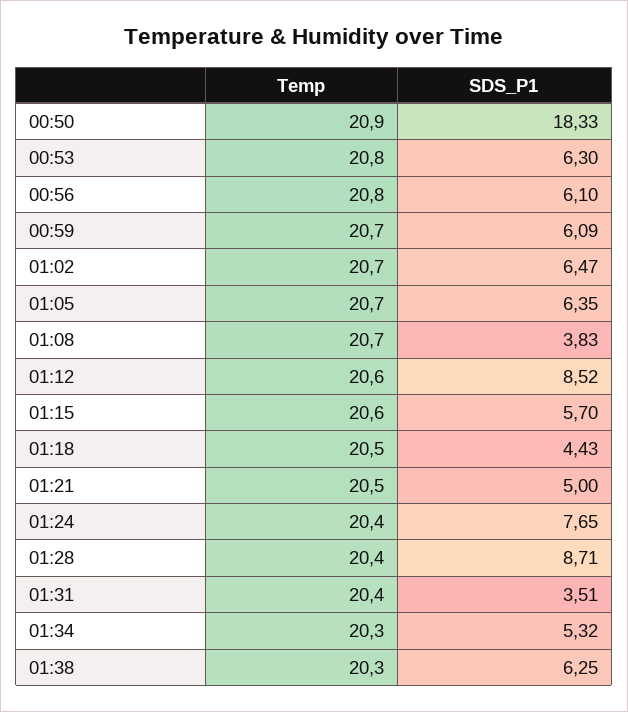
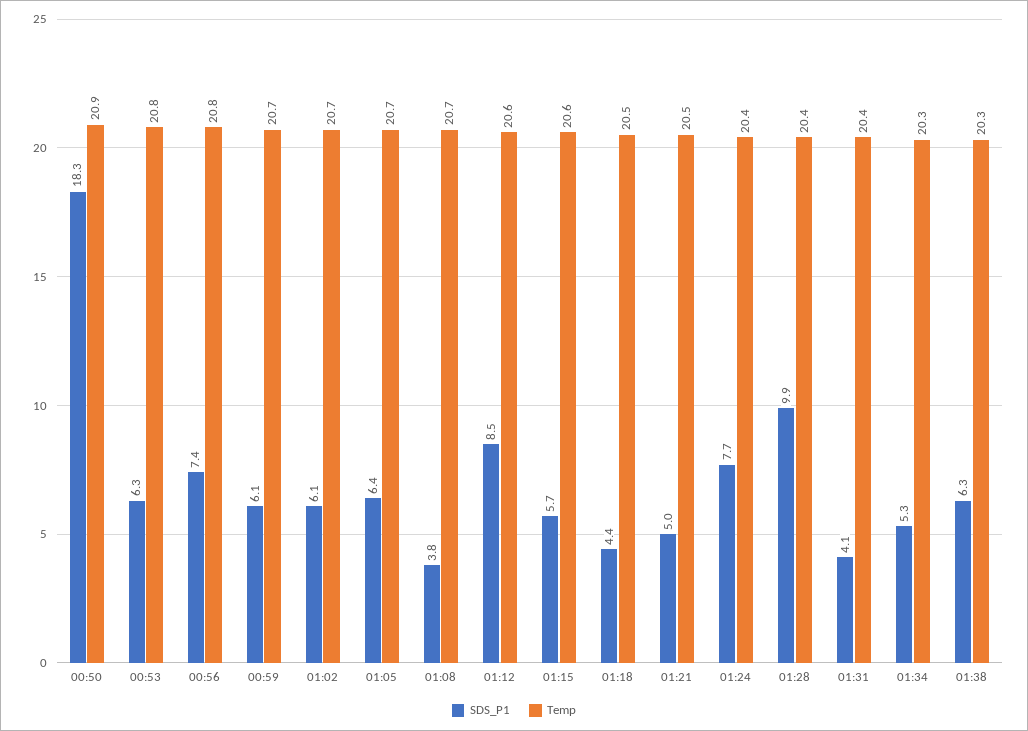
SDS_P1, 00:56: 6.1 -> 7.4
SDS_P1, 01:02: 6.47 -> 6.1
SDS_P1, 01:28: 8.71 -> 9.9
SDS_P1, 01:31: 3.51 -> 4.1

